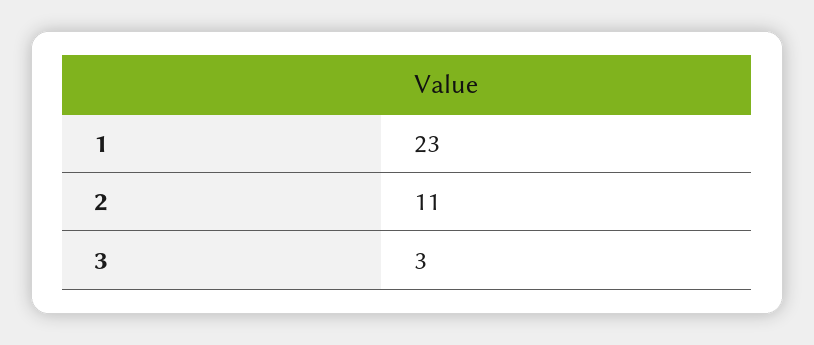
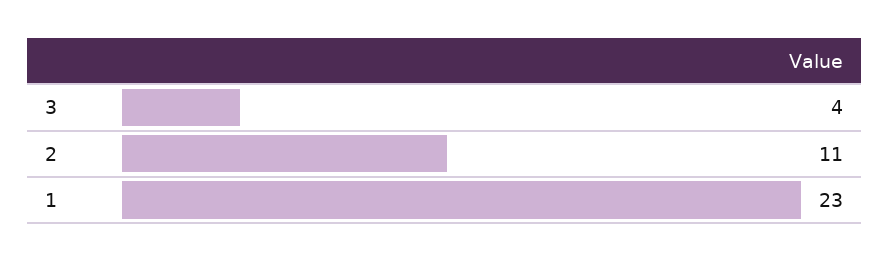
3: 3 -> 4

